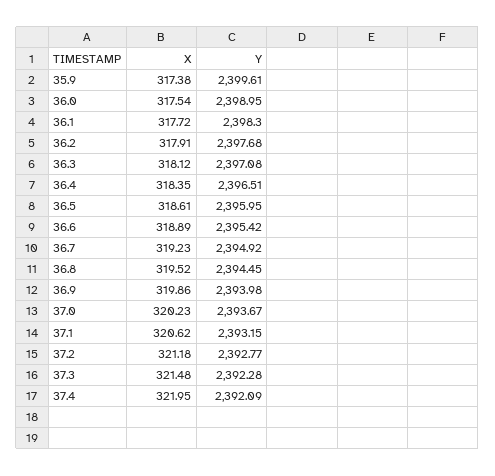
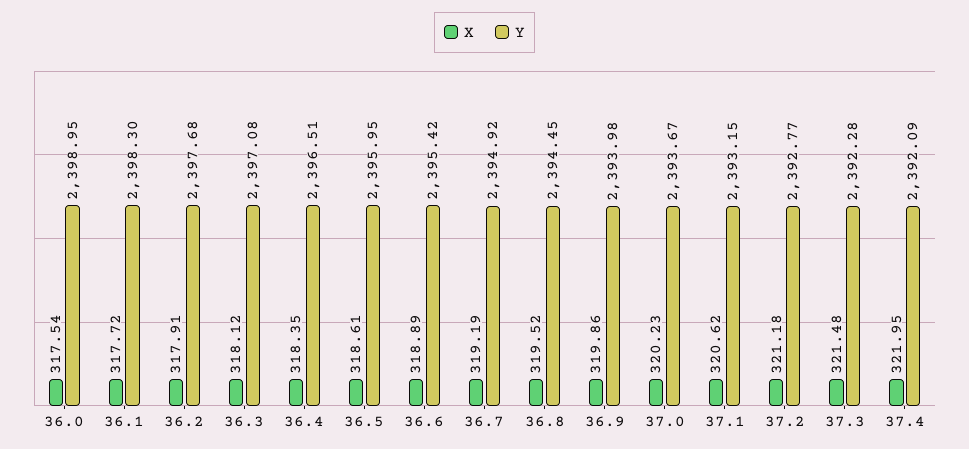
X, 35.9: 317.38 -> none
Y, 35.9: 2399.61 -> none
X, 36.7: 319.23 -> 319.19

